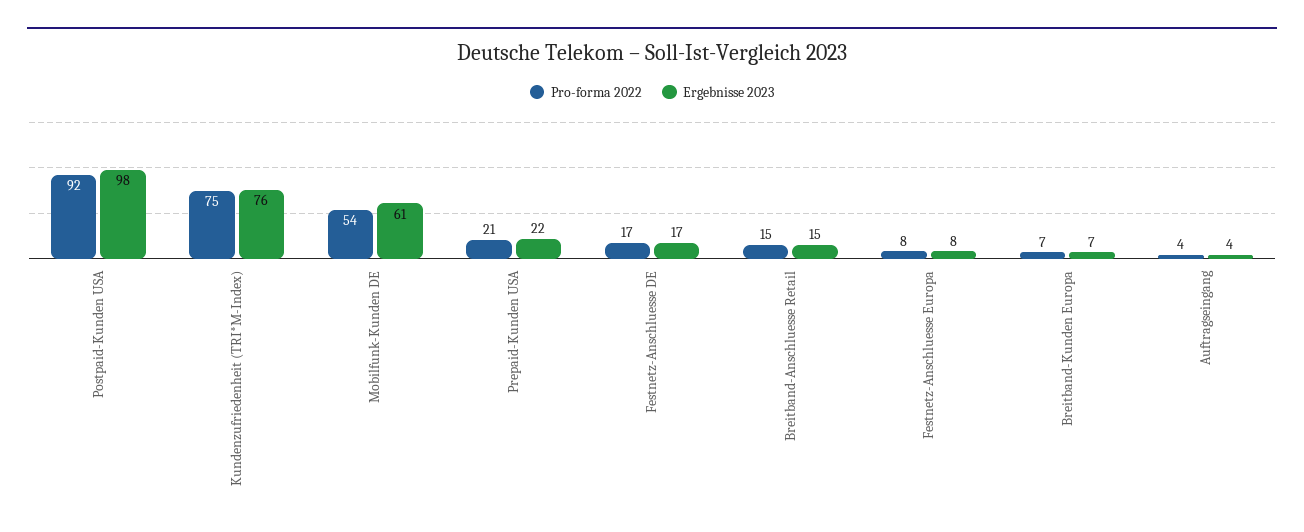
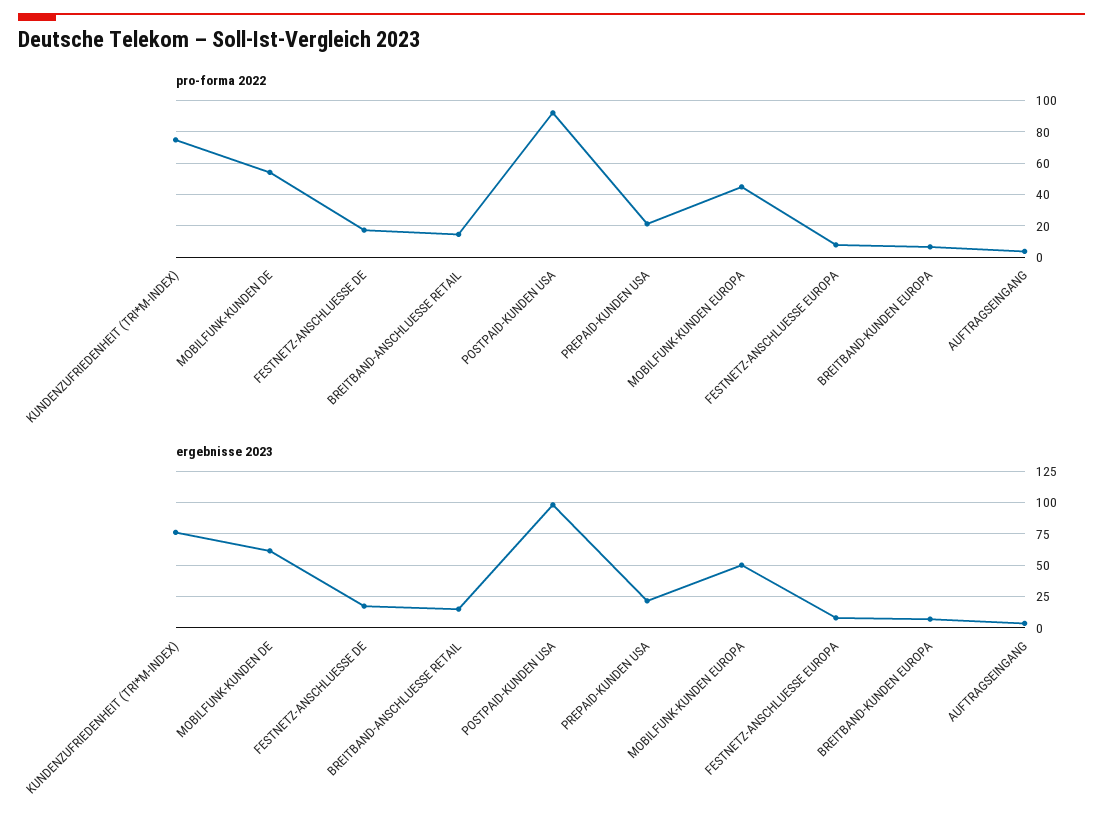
Pro-forma 2022, MOBILFUNK-KUNDEN EUROPA: none -> 45
Ergebnisse 2023, MOBILFUNK-KUNDEN EUROPA: none -> 50

